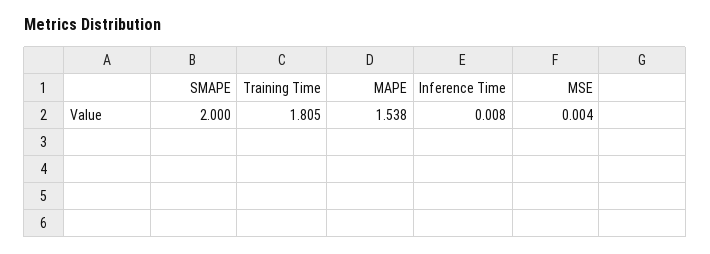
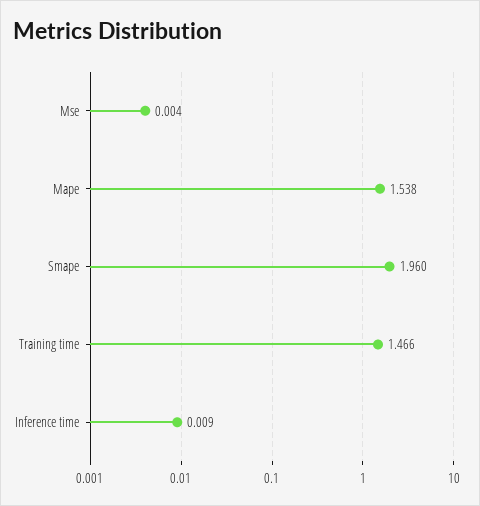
SMAPE: 2 -> 1.96
Training Time: 1.805 -> 1.466
Inference Time: 0.008 -> 0.009

